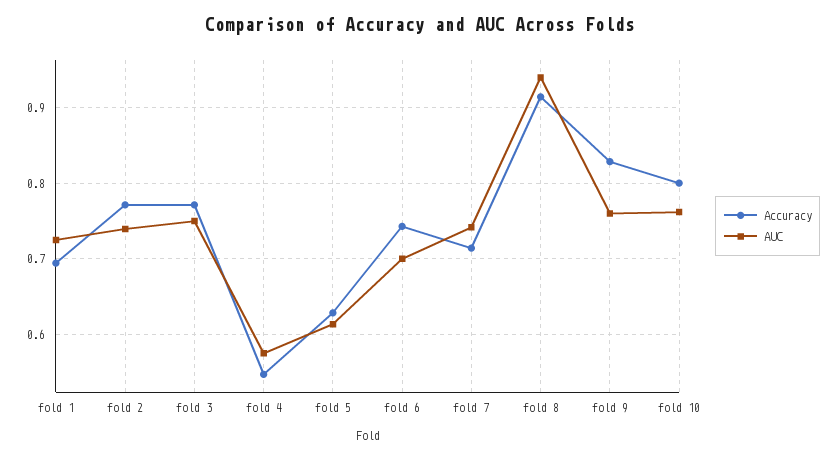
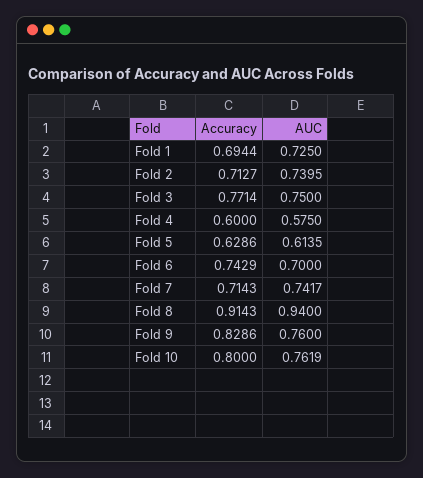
Accuracy, fold 2: 0.77 -> 0.7127
Accuracy, fold 4: 0.55 -> 0.6

